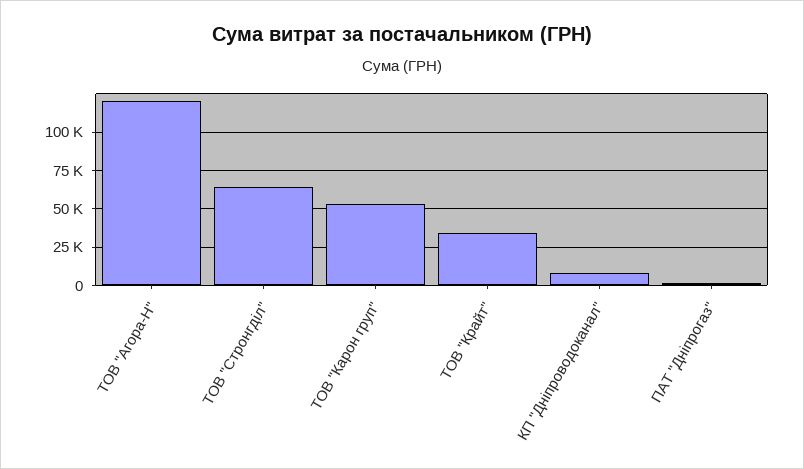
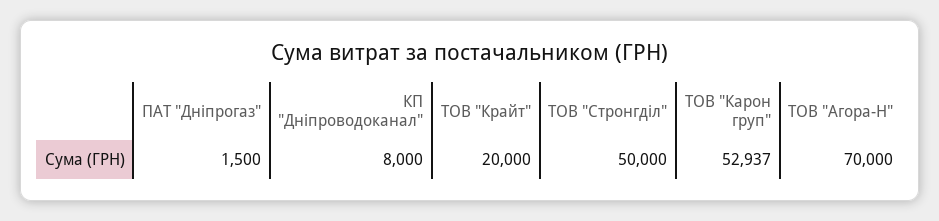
ТОВ "Агора-Н": 120000 -> 70000
ТОВ "Стронгділ": 65000 -> 50000
ТОВ "Крайт": 35000 -> 20000

